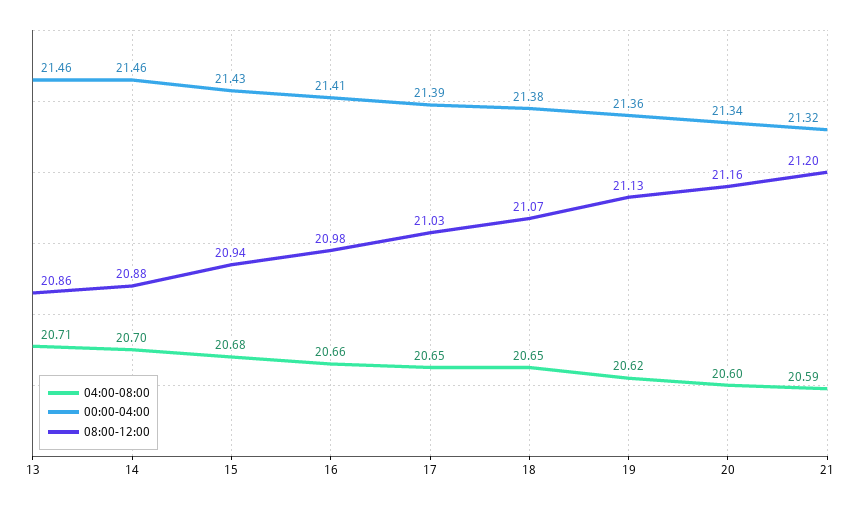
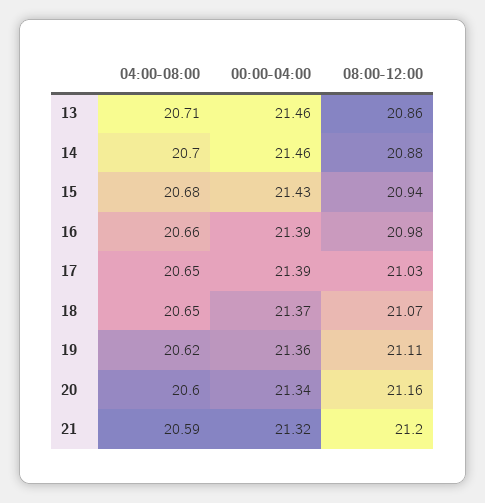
00:00-04:00, 16: 21.41 -> 21.39
00:00-04:00, 18: 21.38 -> 21.37
08:00-12:00, 19: 21.13 -> 21.11

